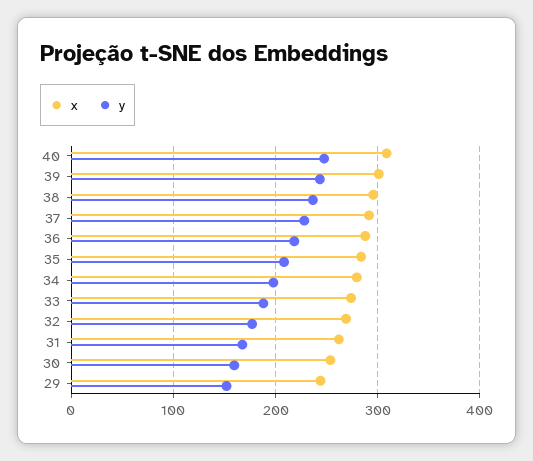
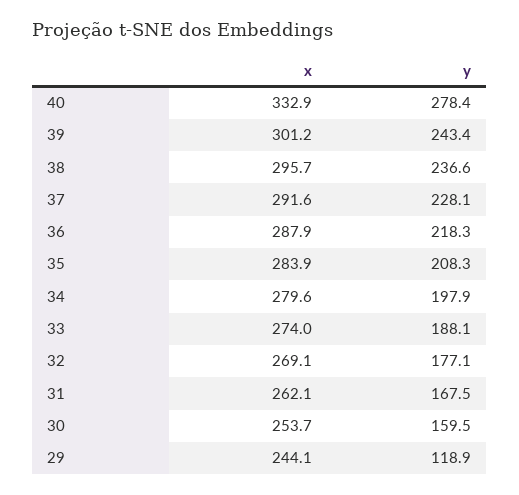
x, 40: 310 -> 332.9
y, 40: 250 -> 278.4
y, 29: 150 -> 118.9

